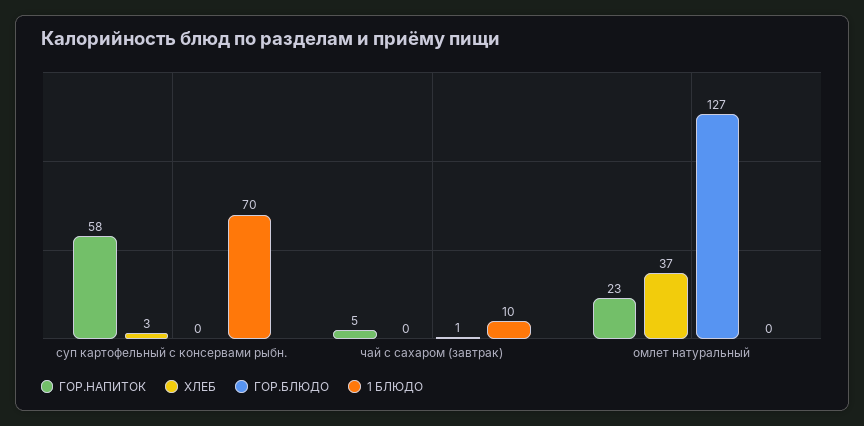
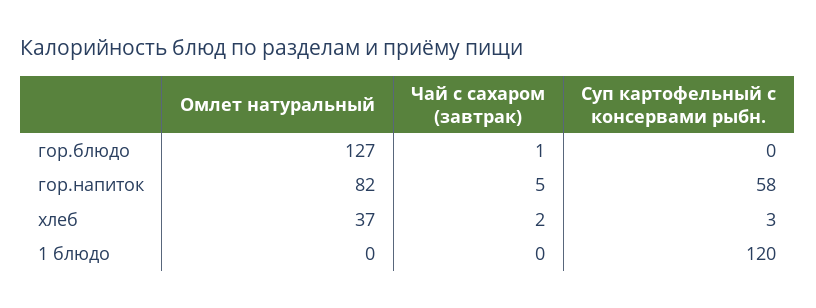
1 БЛЮДО, суп картофельный с консервами рыбн.: 70 -> 120
ХЛЕБ, чай с сахаром (завтрак): 0 -> 2
1 БЛЮДО, чай с сахаром (завтрак): 10 -> 0
ГОР.НАПИТОК, омлет натуральный: 23 -> 82

